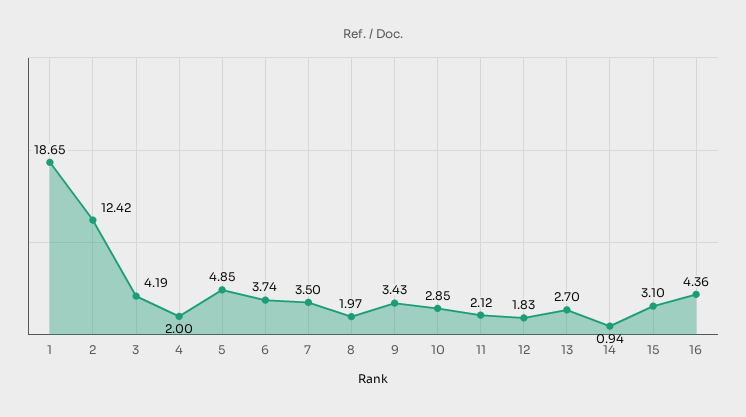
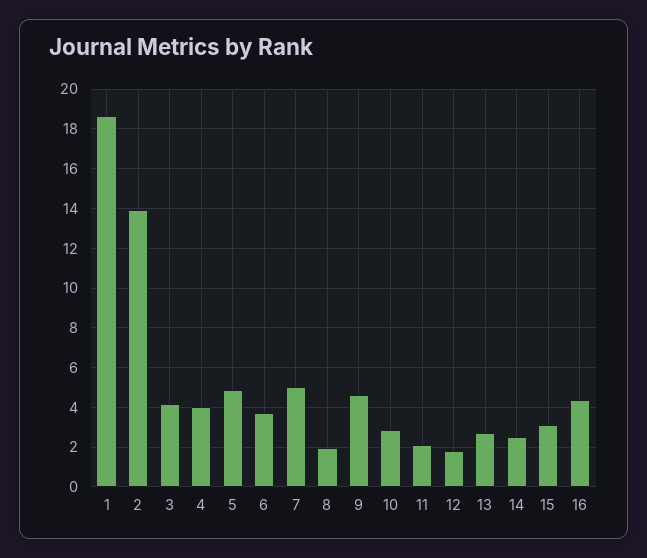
2: 12.42 -> 14
4: 2 -> 4
7: 3.5 -> 5
9: 3.43 -> 4.5
14: 0.94 -> 2.5

